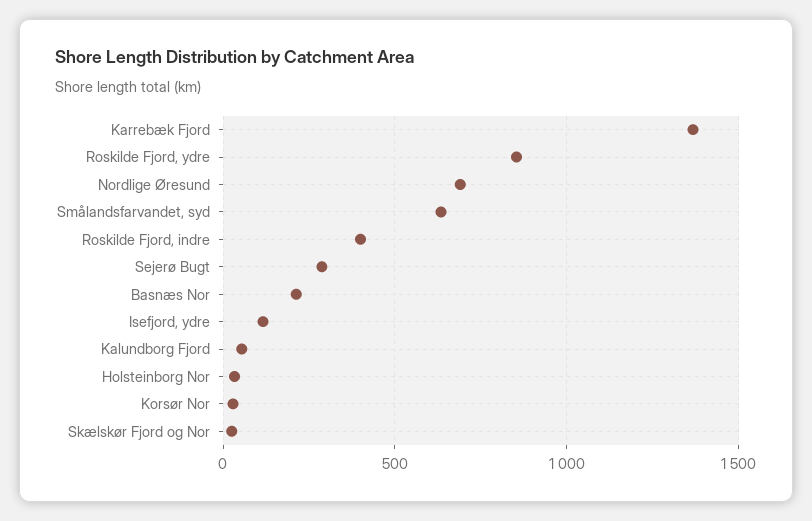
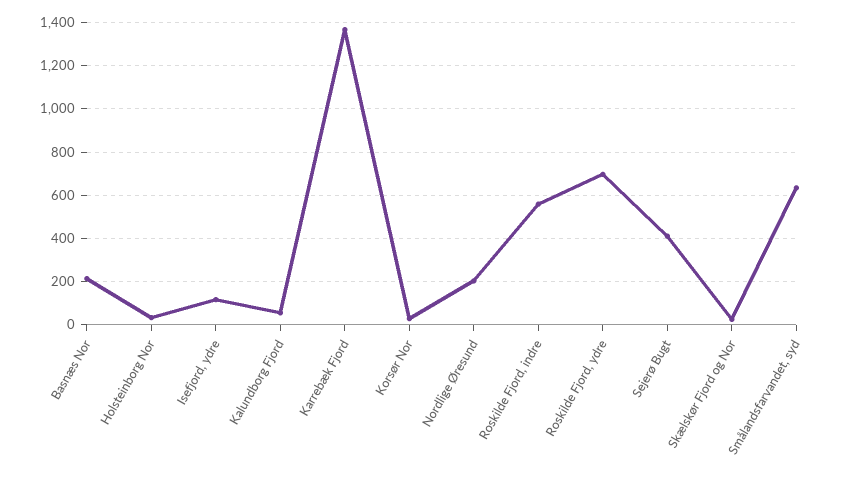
Roskilde Fjord, ydre: 850 -> 700
Nordlige Øresund: 700 -> 200
Roskilde Fjord, indre: 400 -> 550
Sejerø Bugt: 300 -> 400

